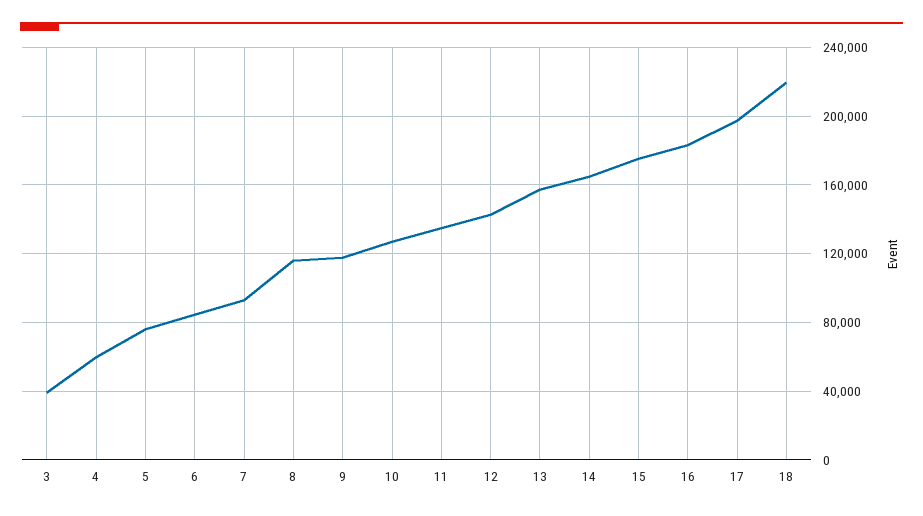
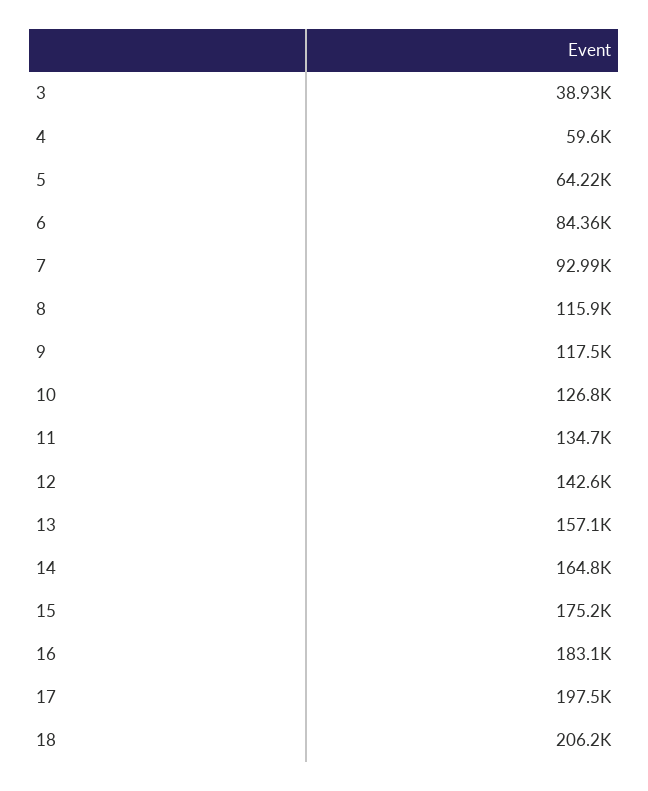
5: 75000 -> 64220
18: 220000 -> 206200

